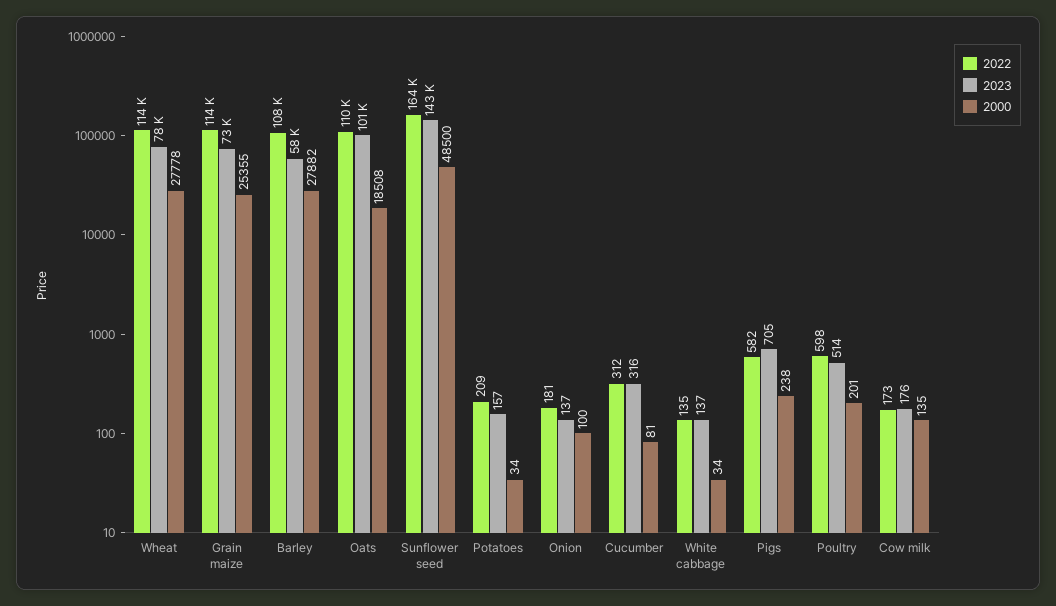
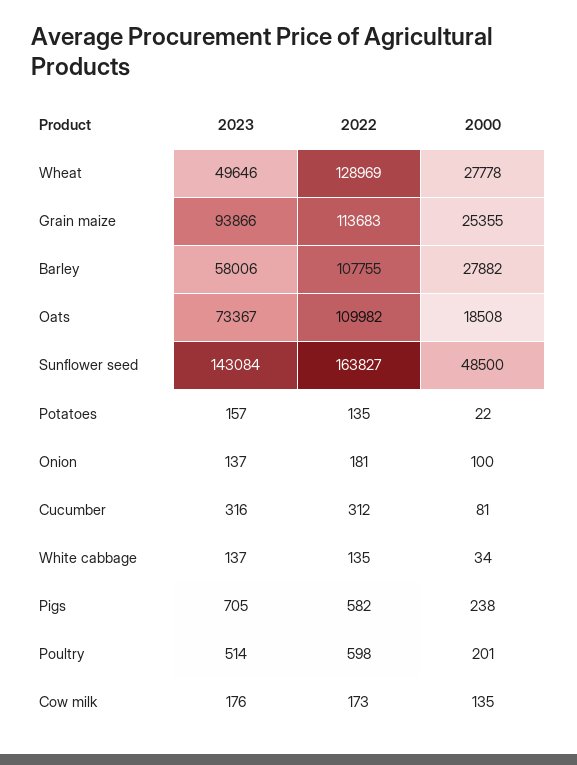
2022, Wheat: 114000 -> 128969
2023, Wheat: 78000 -> 49646
2023, Grain maize: 73000 -> 93866
2023, Oats: 101000 -> 73367
2022, Potatoes: 209 -> 135
2000, Potatoes: 34 -> 22

